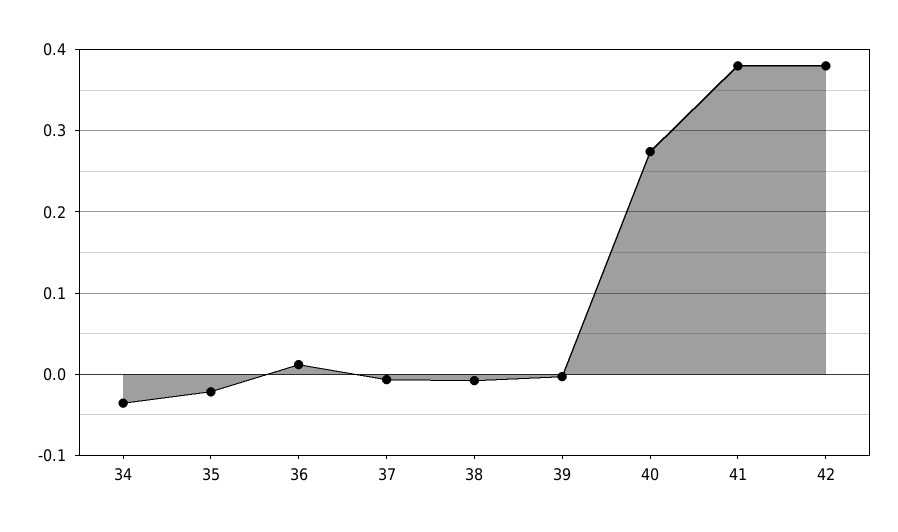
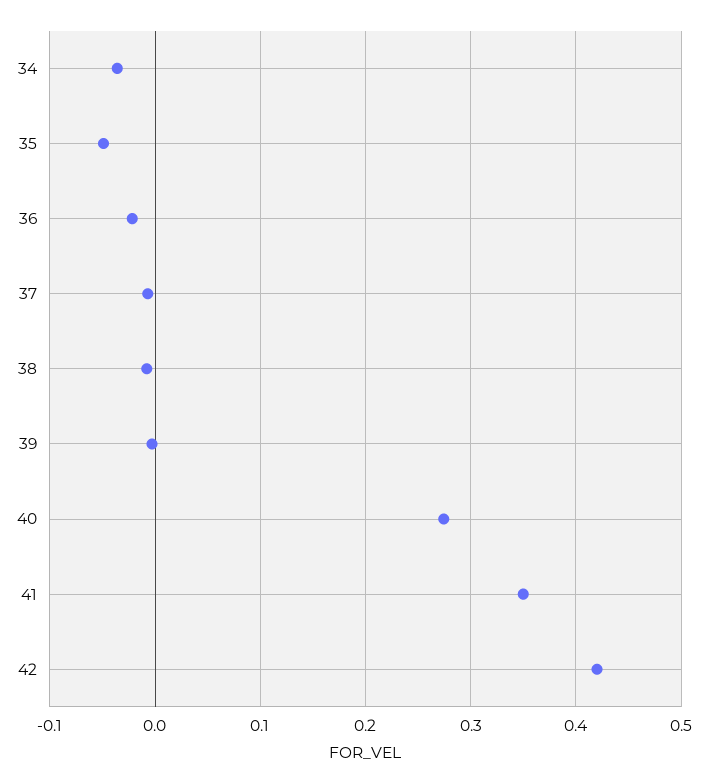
35: -0.02 -> -0.05
36: 0.01 -> -0.02
41: 0.38 -> 0.35
42: 0.38 -> 0.42

